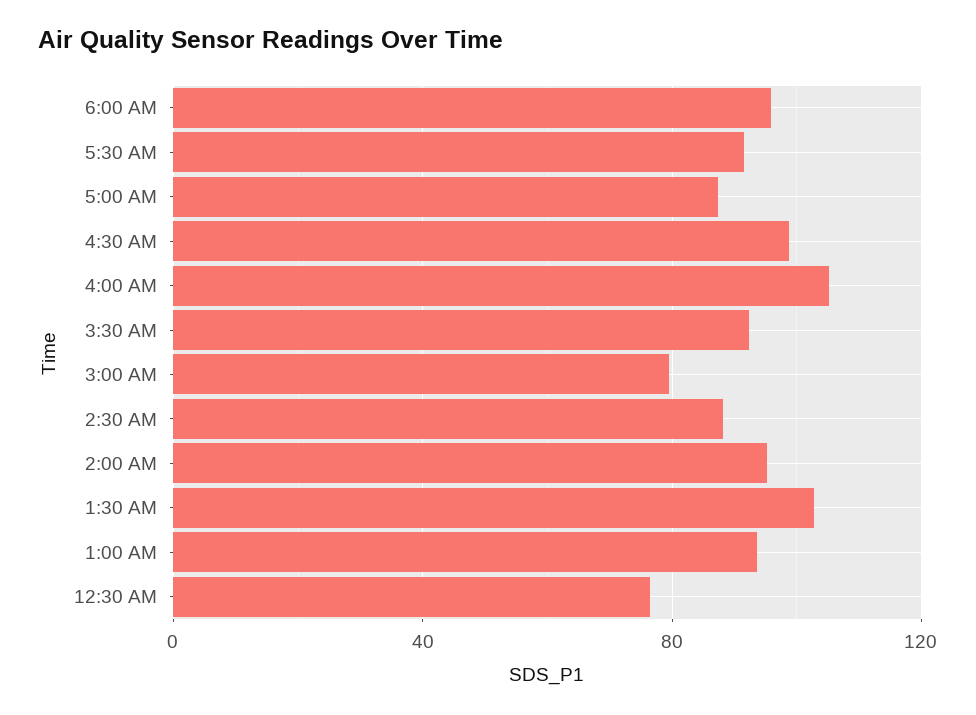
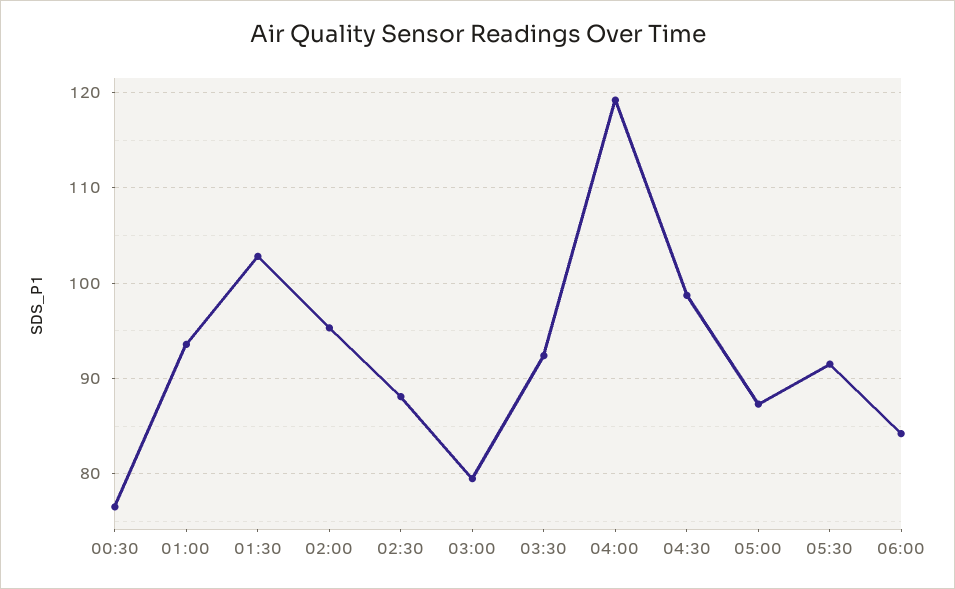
6:00 AM: 95 -> 84
4:00 AM: 105 -> 119

